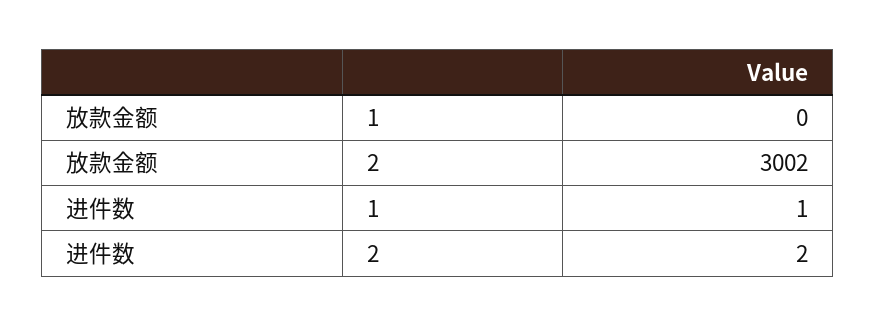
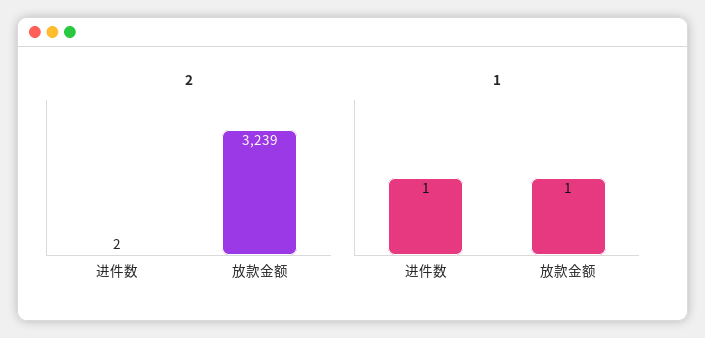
1, 放款金额: 0 -> 1
2, 放款金额: 3002 -> 3239

